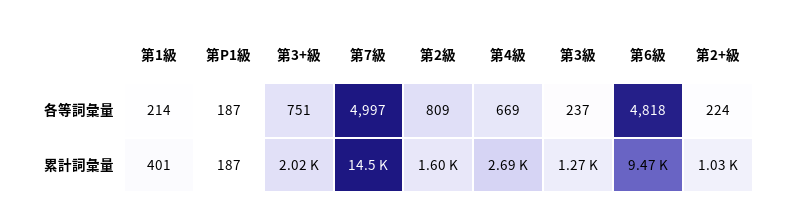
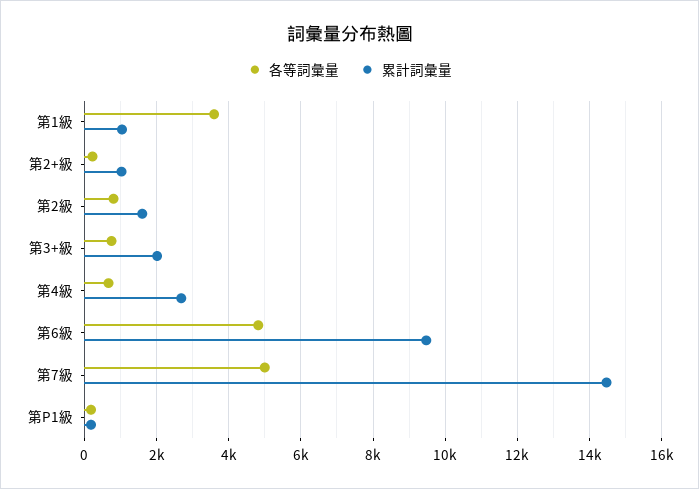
各等詞彙量, 第1級: 214 -> 3600
各等詞彙量, 第3級: 237 -> none
累計詞彙量, 第1級: 401 -> 1000
累計詞彙量, 第3級: 1270 -> none

